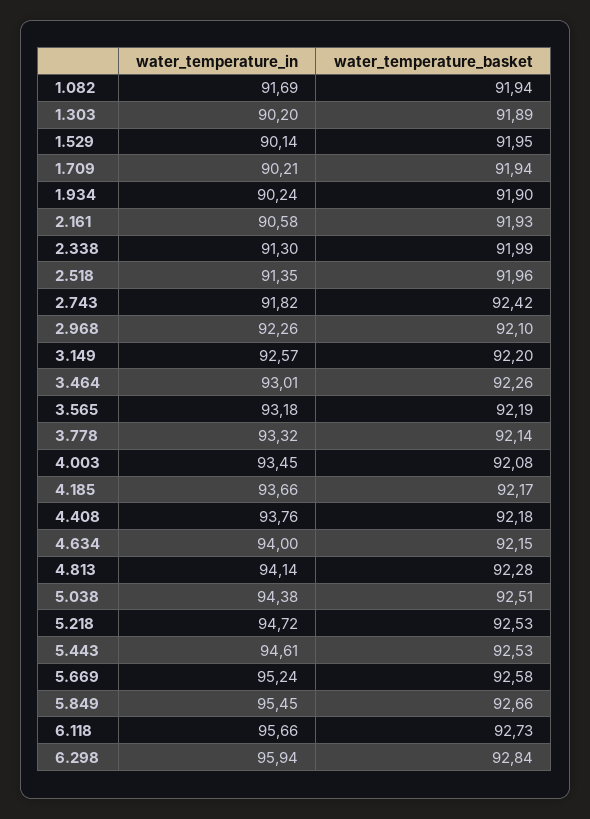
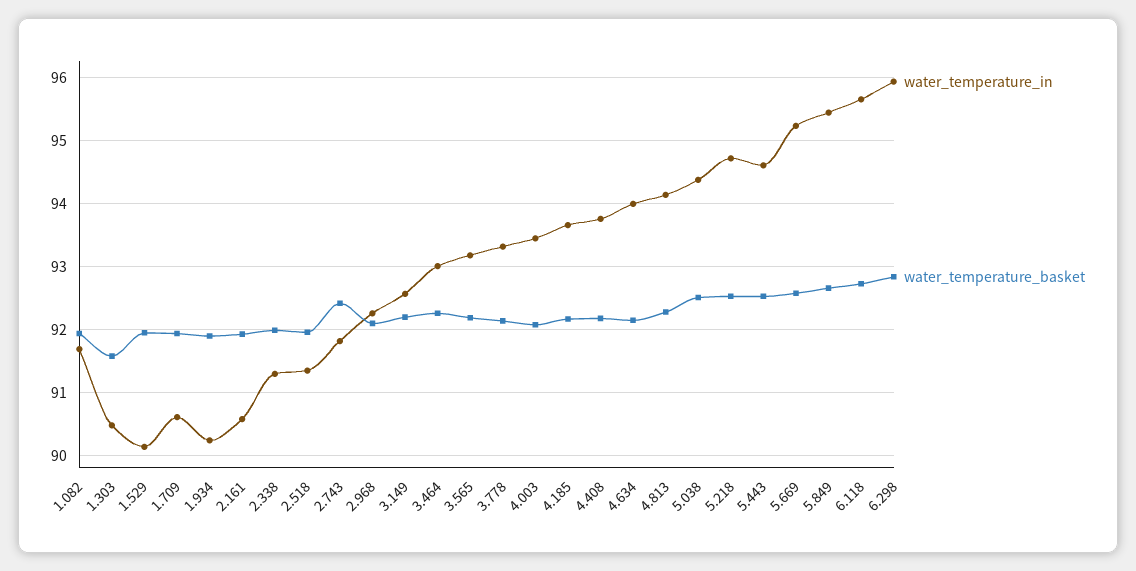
water_temperature_in, 1.303: 90.2 -> 90.5
water_temperature_basket, 1.303: 91.89 -> 91.6
water_temperature_in, 1.709: 90.21 -> 90.6

